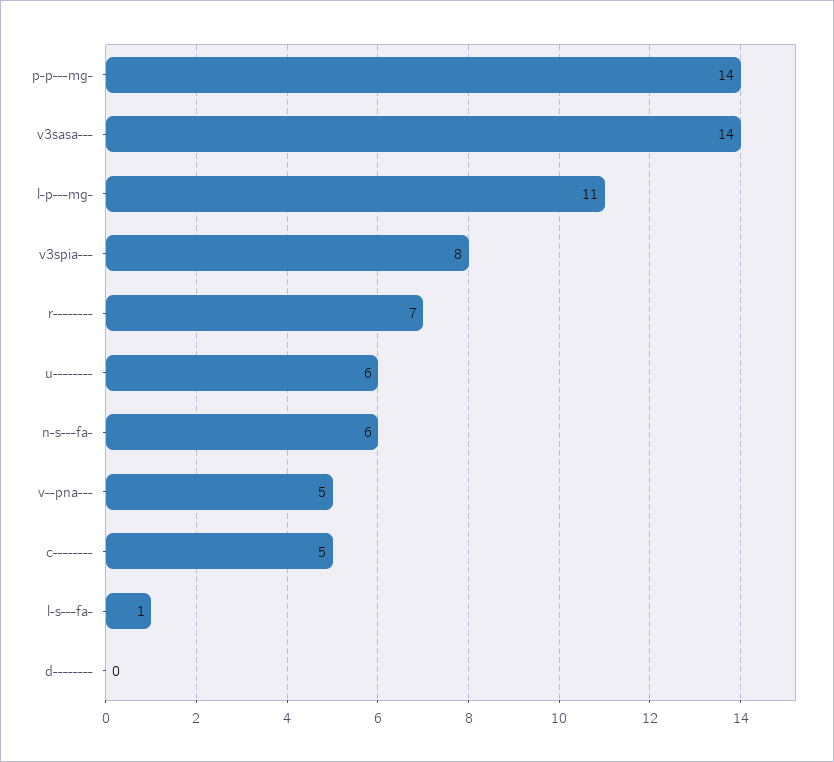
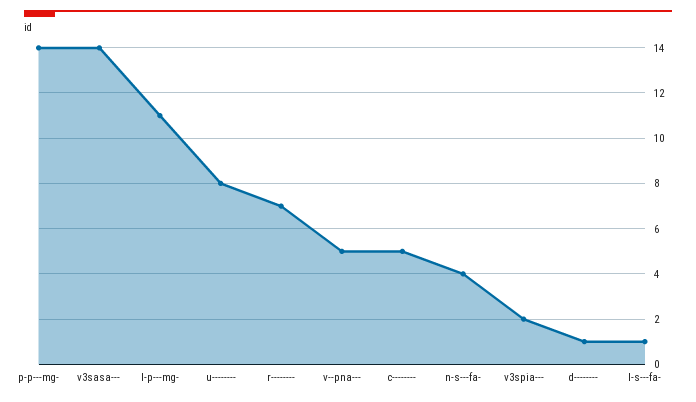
v3spia---: 8 -> 2
u--------: 6 -> 8
n-s---fa-: 6 -> 4
d--------: 0 -> 1

